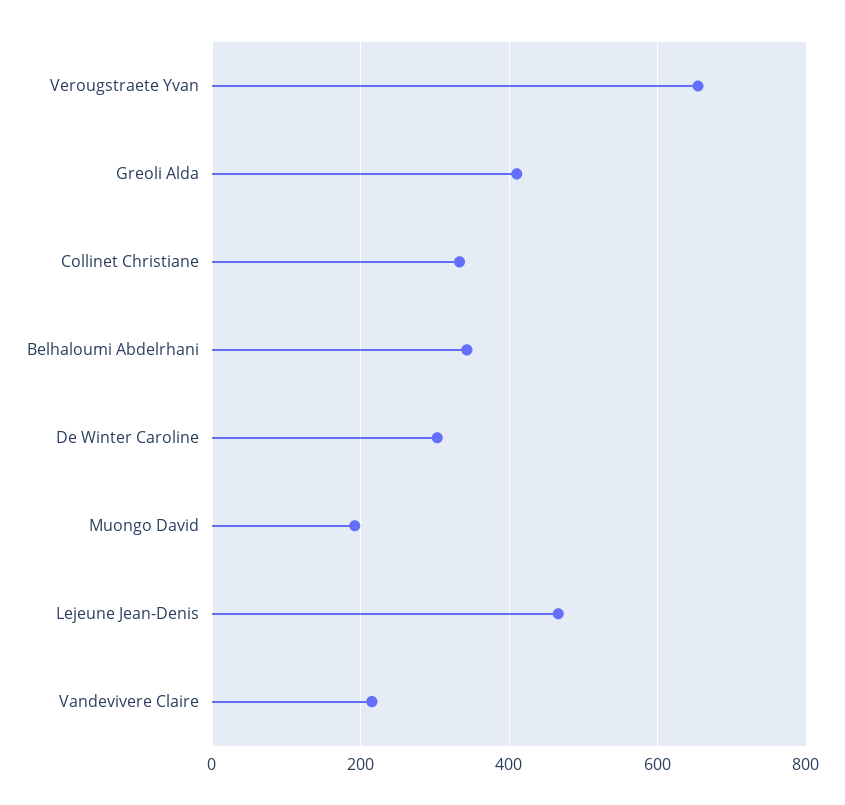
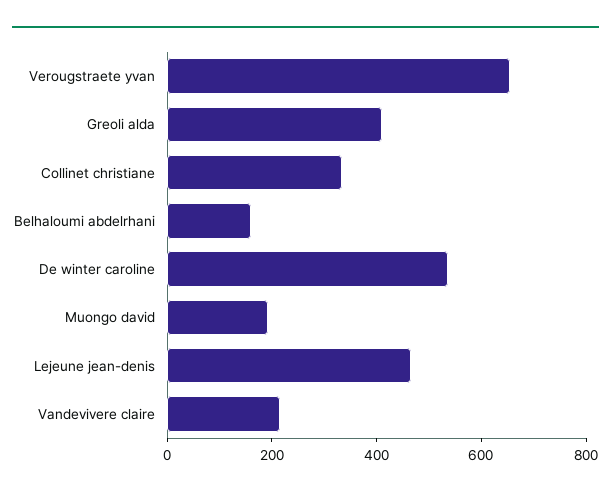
Belhaloumi Abdelrhani: 340 -> 150
De Winter Caroline: 300 -> 550

